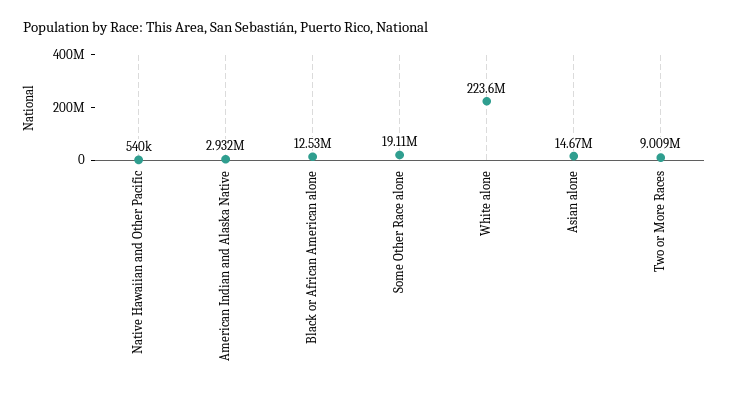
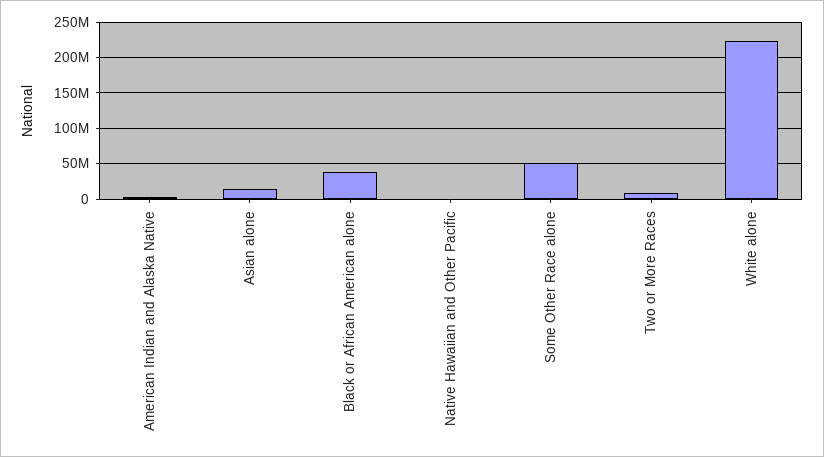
Black or African American alone: 12530000 -> 40000000
Some Other Race alone: 19110000 -> 50000000

